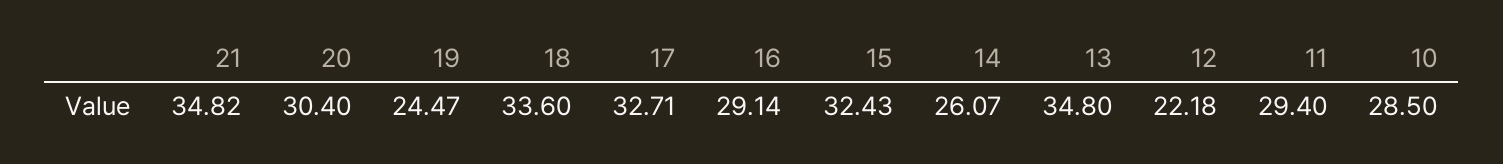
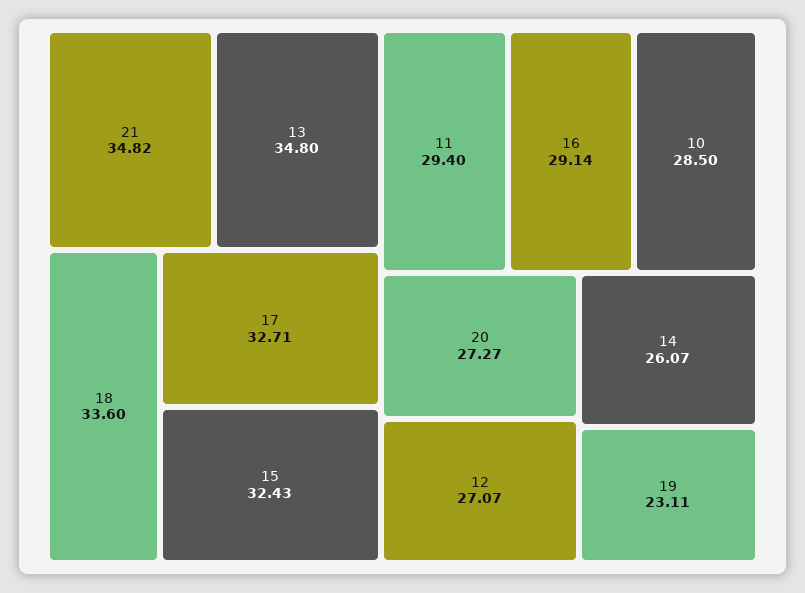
20: 30.4 -> 27.27
19: 24.47 -> 23.11
12: 22.18 -> 27.07

